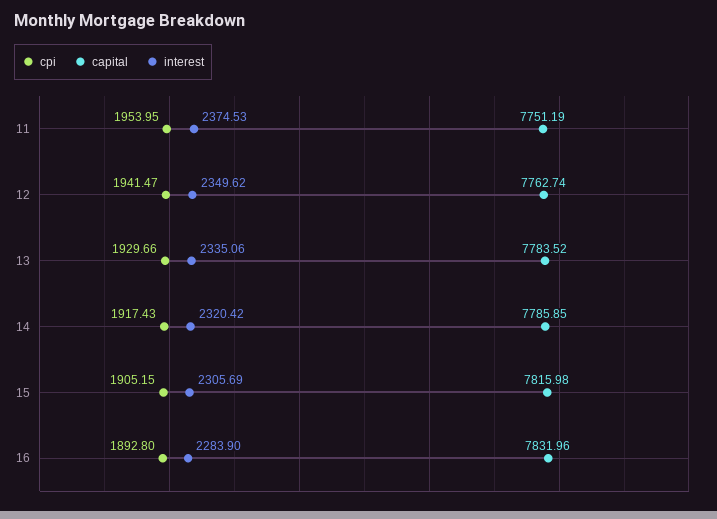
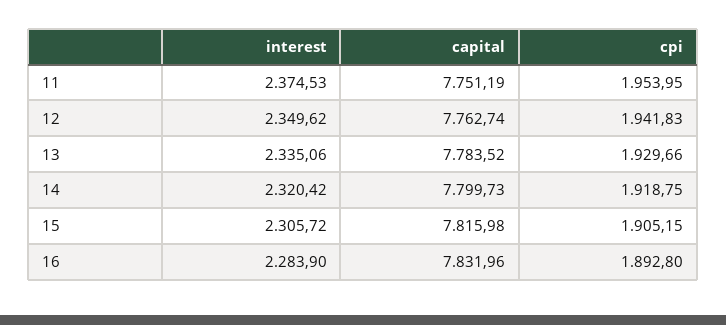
cpi, 12: 1941.47 -> 1941.83
cpi, 14: 1917.43 -> 1918.75
capital, 14: 7785.85 -> 7799.73
interest, 15: 2305.69 -> 2305.72

